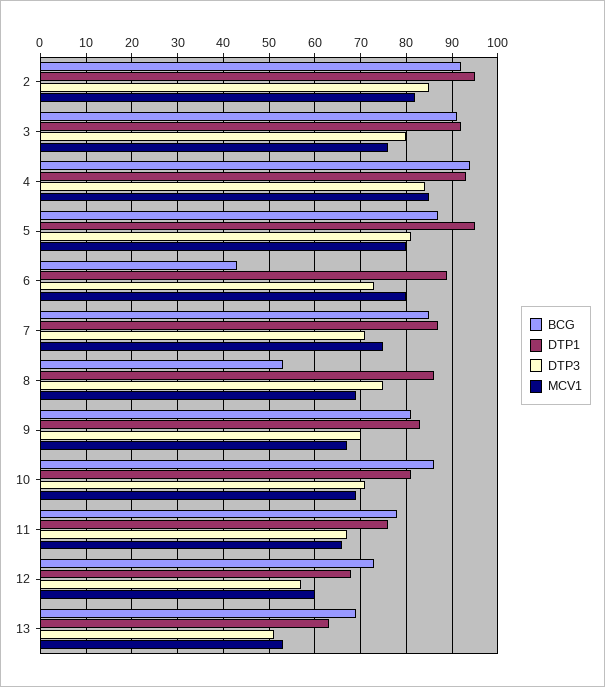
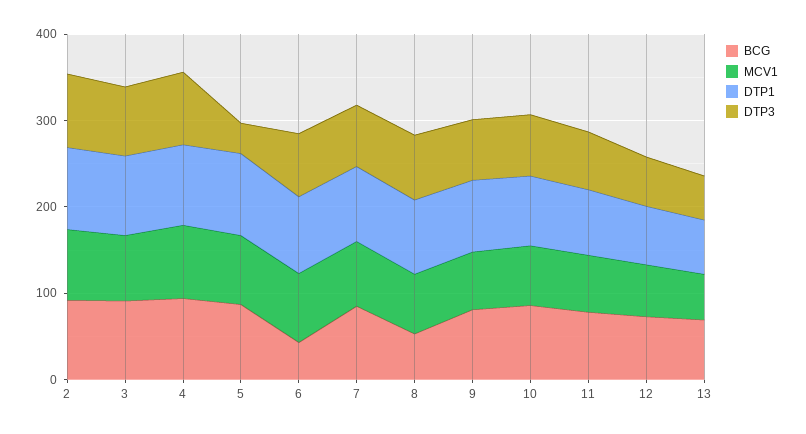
DTP3, 5: 80 -> 40

